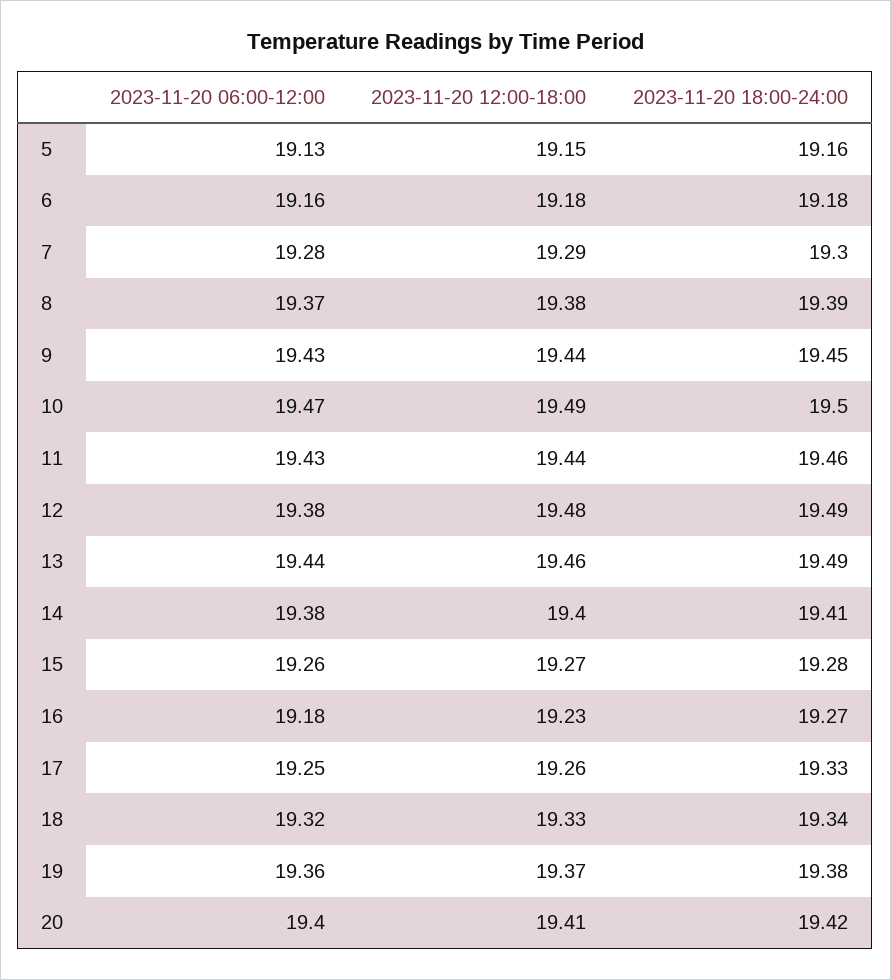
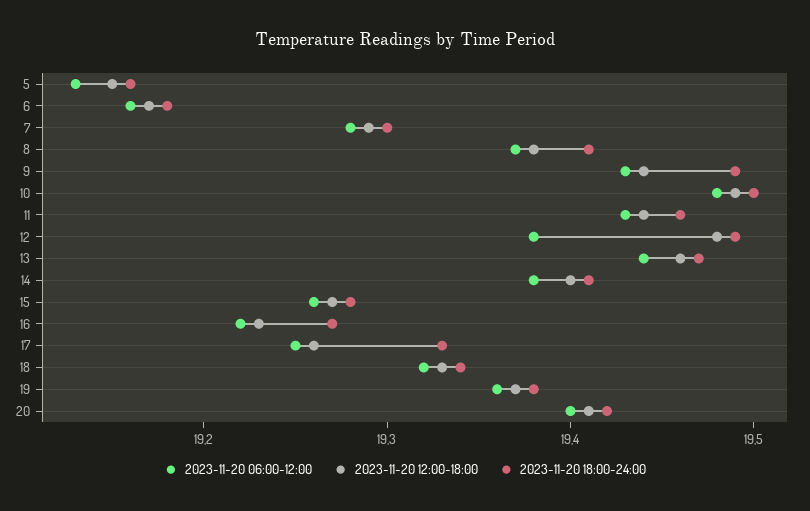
2023-11-20 12:00-18:00, 6: 19.18 -> 19.17
2023-11-20 18:00-24:00, 8: 19.39 -> 19.41
2023-11-20 18:00-24:00, 9: 19.45 -> 19.49
2023-11-20 06:00-12:00, 10: 19.47 -> 19.48
2023-11-20 18:00-24:00, 13: 19.49 -> 19.47
2023-11-20 06:00-12:00, 16: 19.18 -> 19.22

